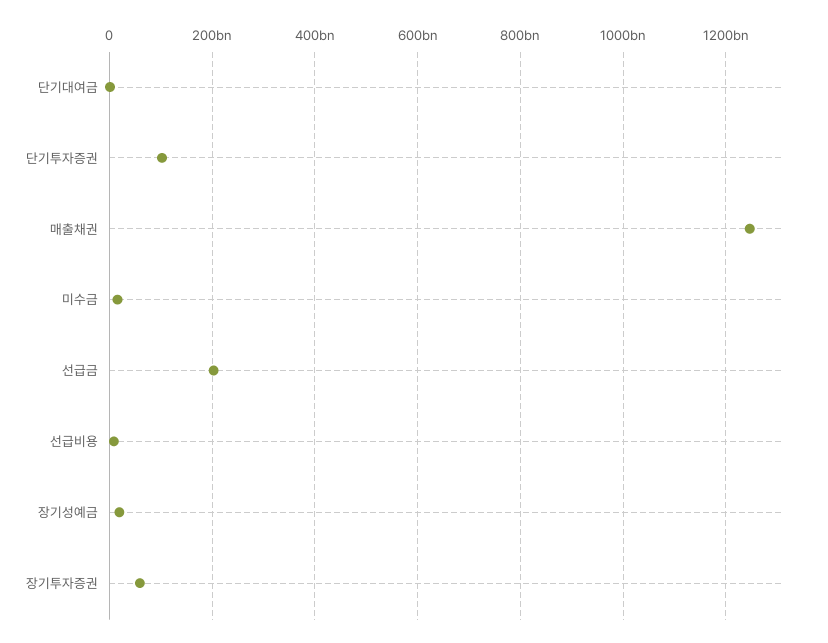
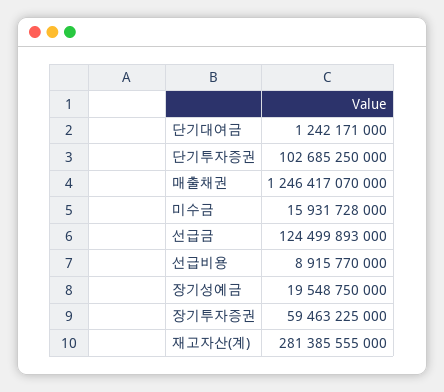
선급금: 200000000000 -> 124499893000
재고자산(계): none -> 281385555000

